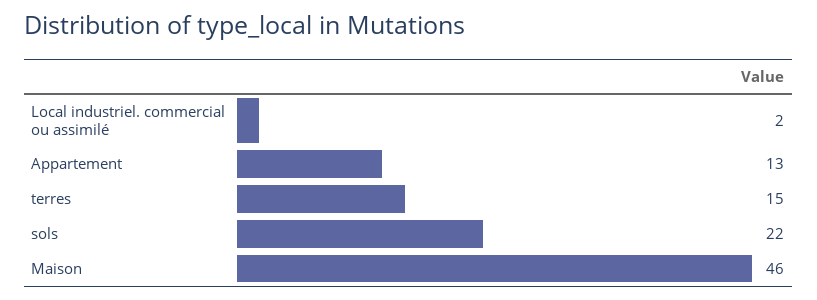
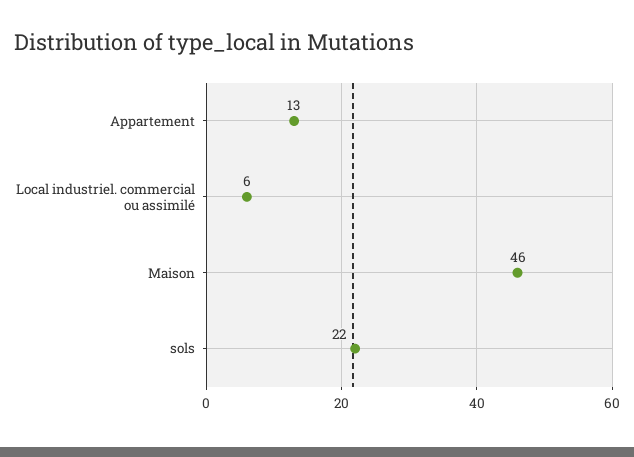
Local industriel. commercial ou assimilé: 2 -> 6
terres: 15 -> none

